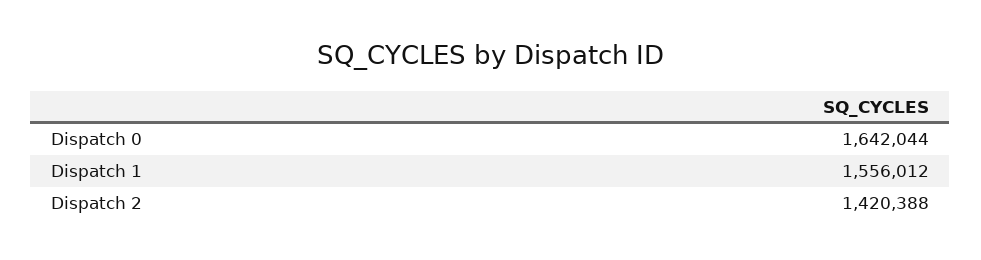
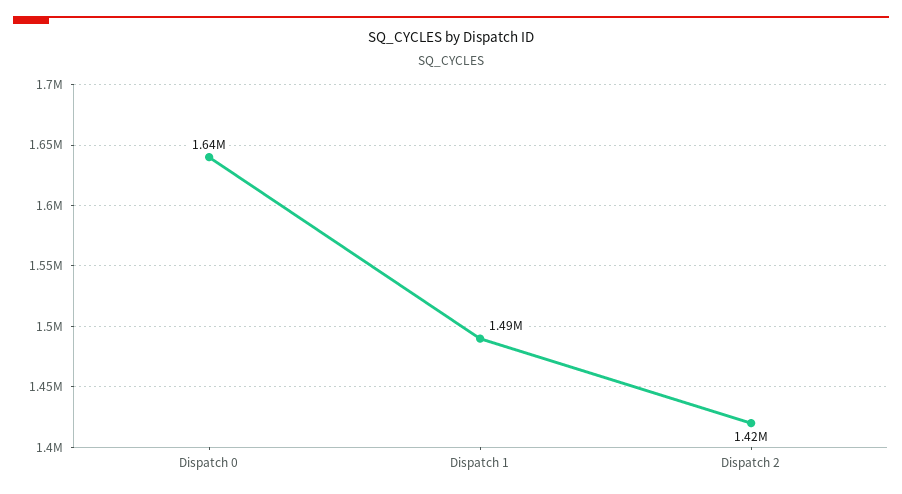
Dispatch 1: 1556012 -> 1490000

